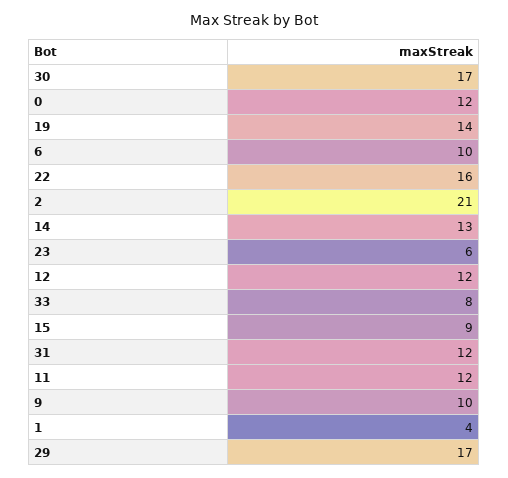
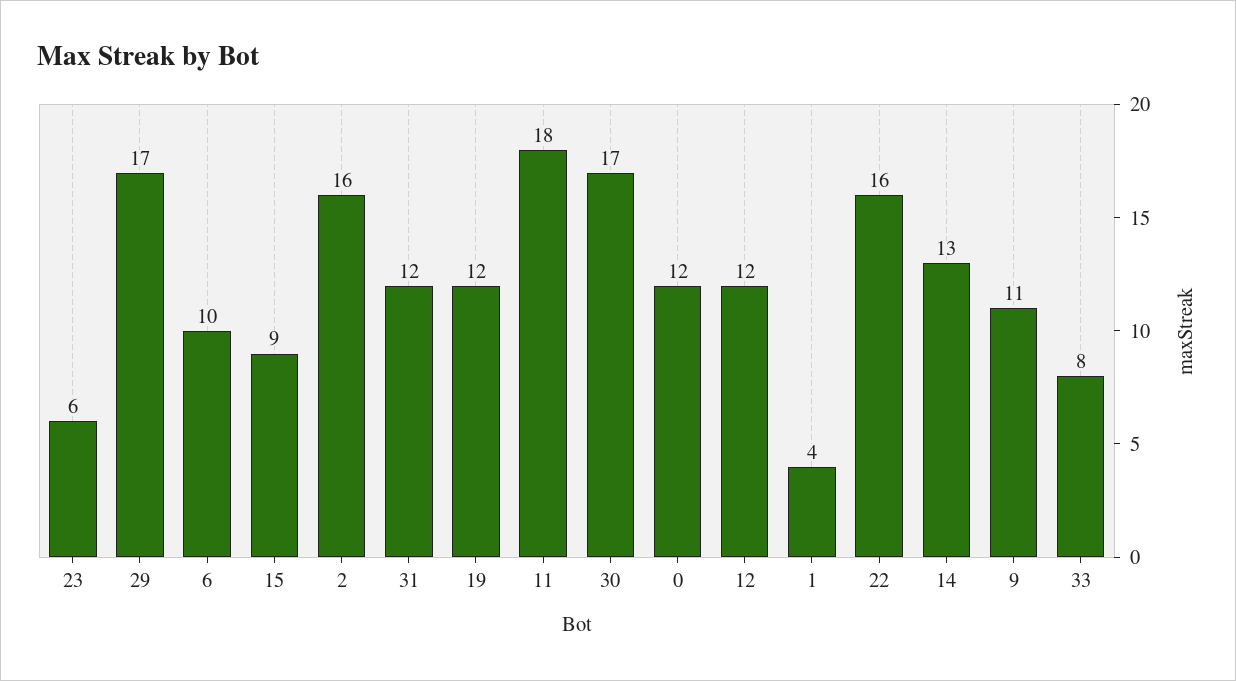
19: 14 -> 12
2: 21 -> 16
11: 12 -> 18
9: 10 -> 11

